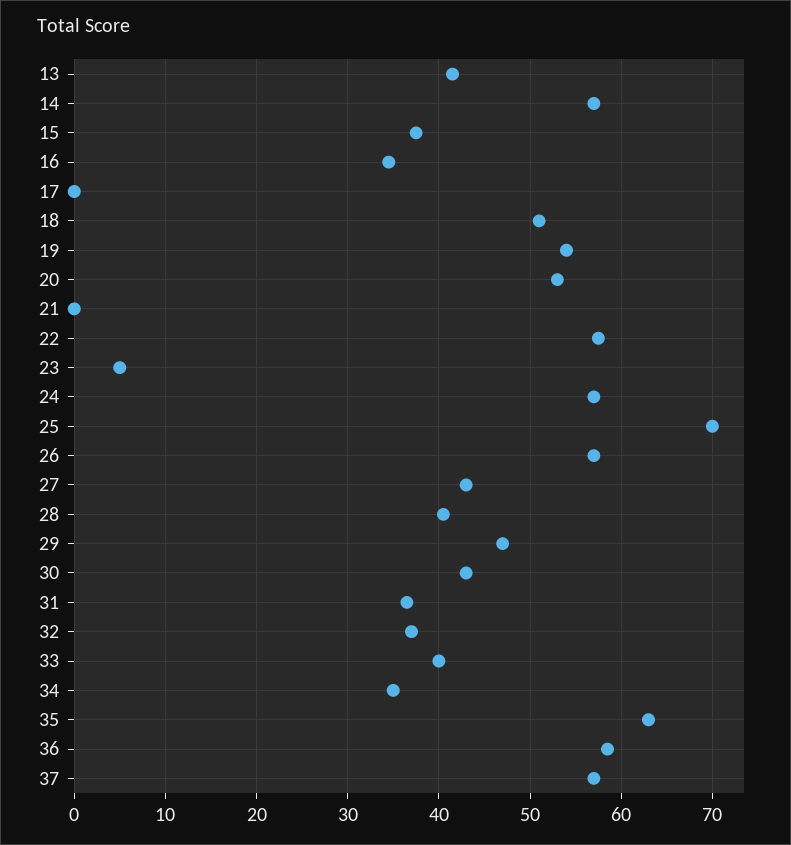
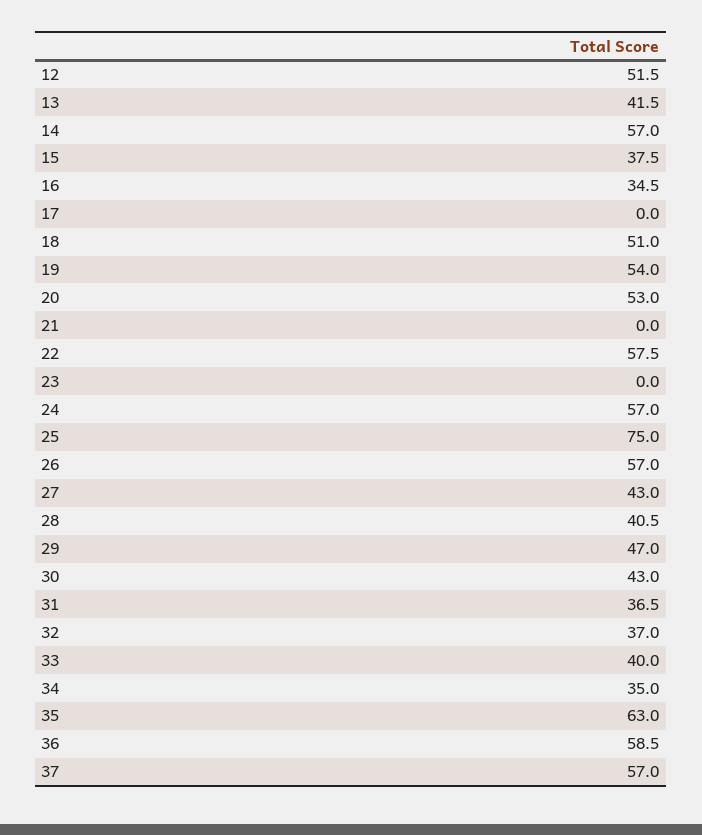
23: 5 -> 0
25: 70 -> 75
12: none -> 51.5

